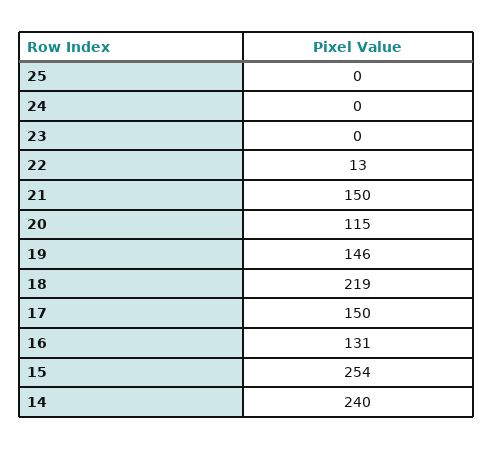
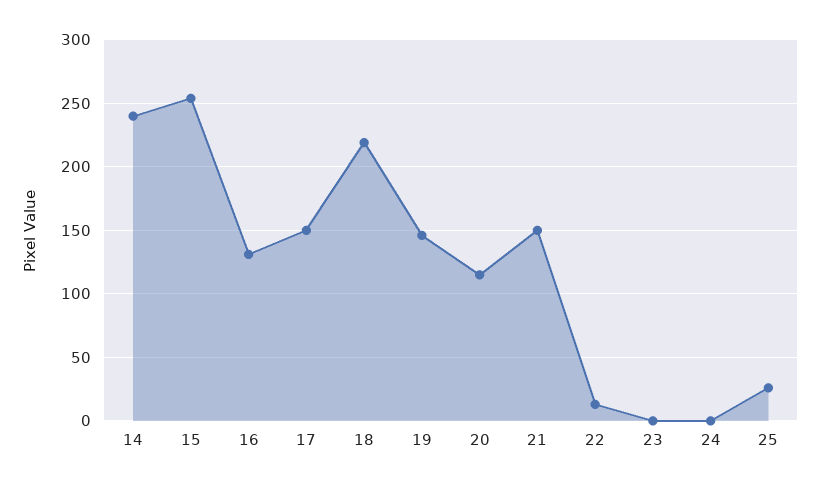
25: 0 -> 25

